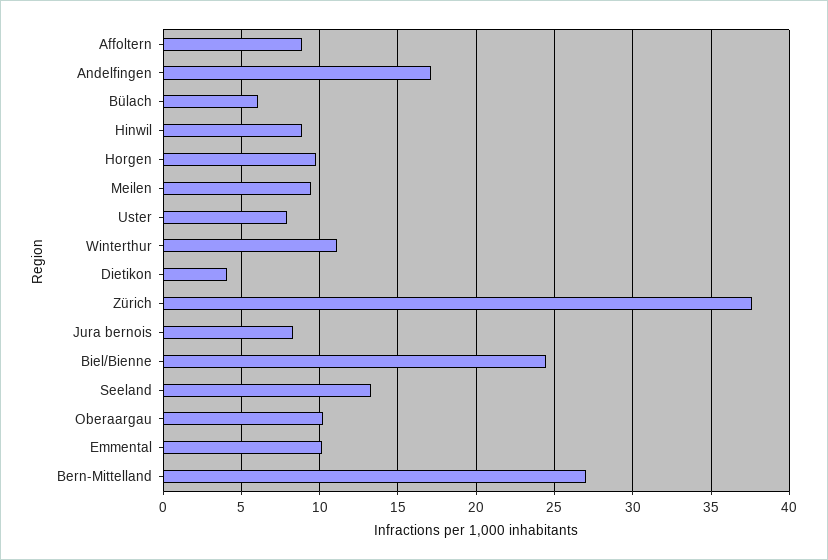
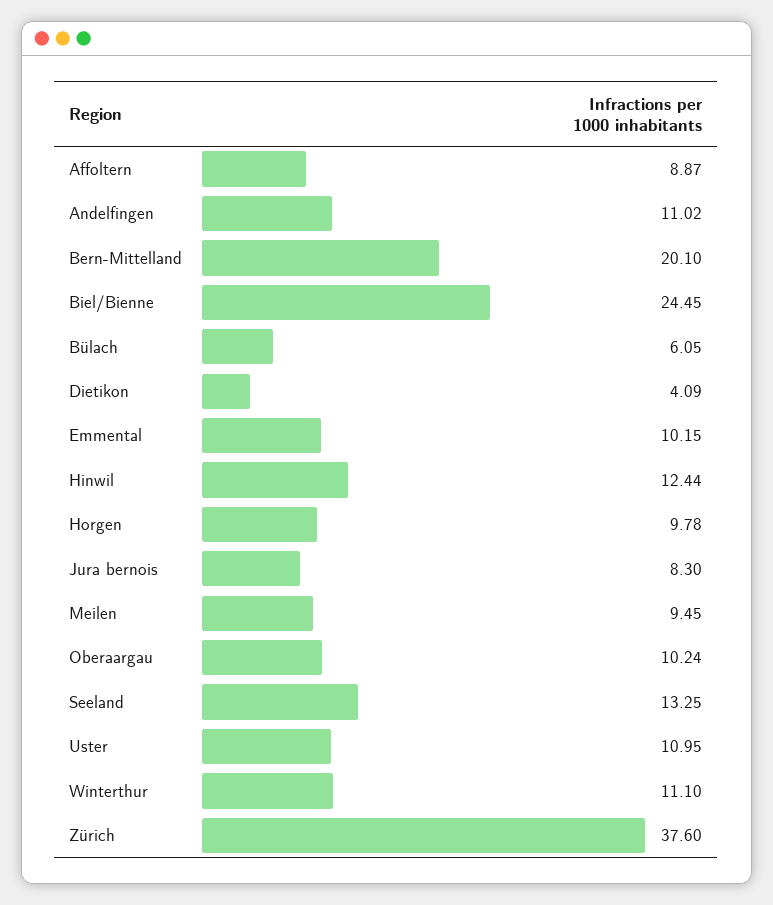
Andelfingen: 17 -> 11.02
Hinwil: 9 -> 12.44
Uster: 8 -> 10.95
Bern-Mittelland: 27 -> 20.1

